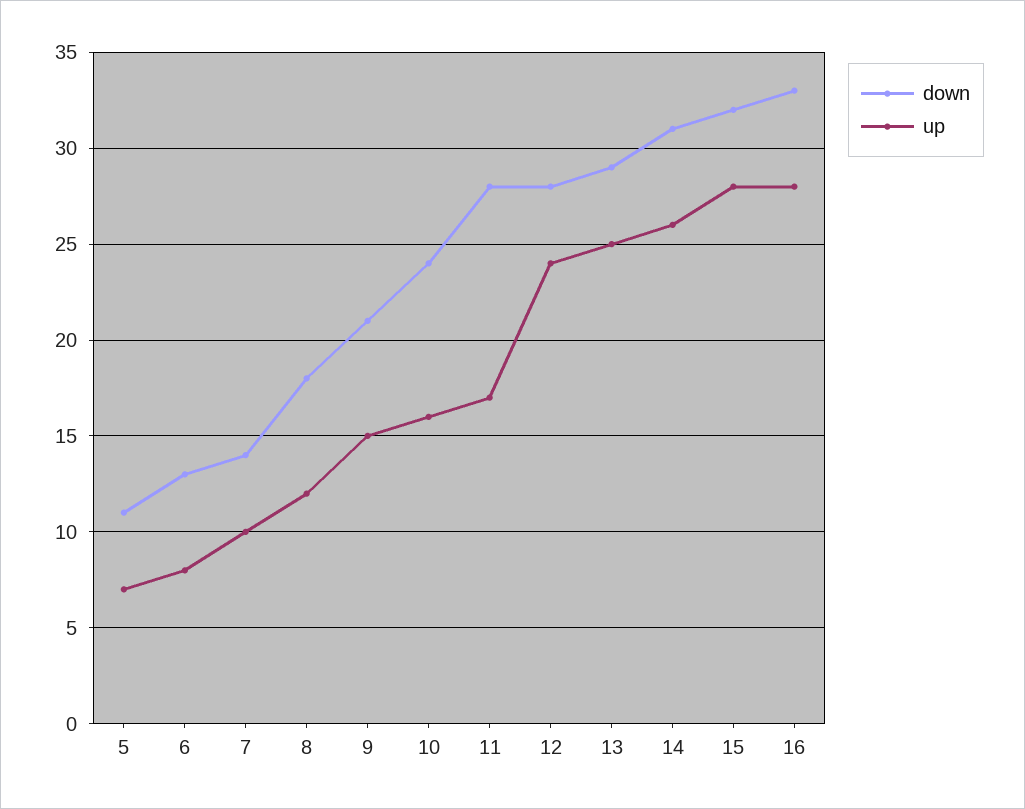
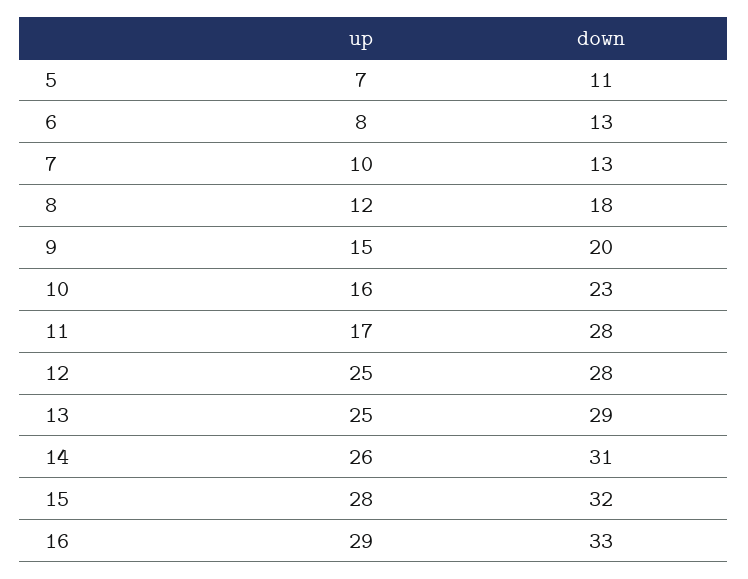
down, 7: 14 -> 13
down, 9: 21 -> 20
down, 10: 24 -> 23
up, 12: 24 -> 25
up, 16: 28 -> 29

